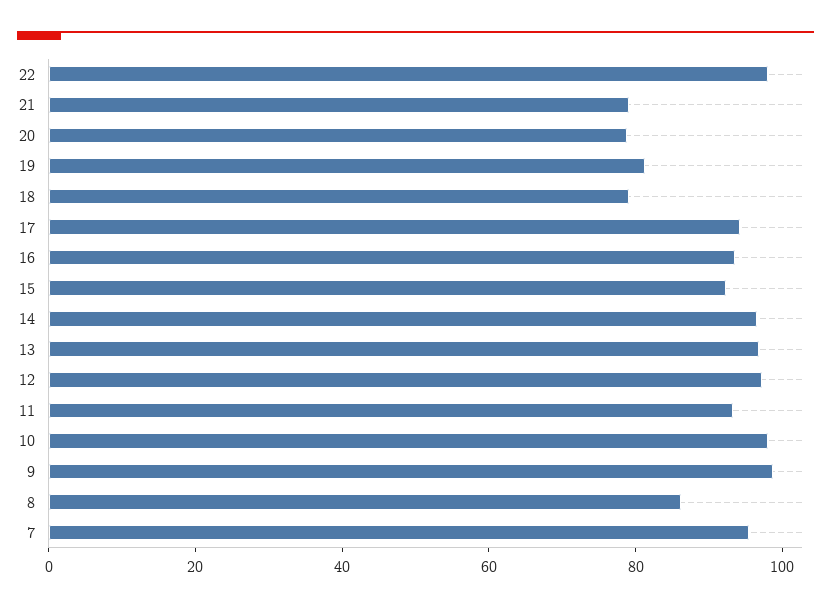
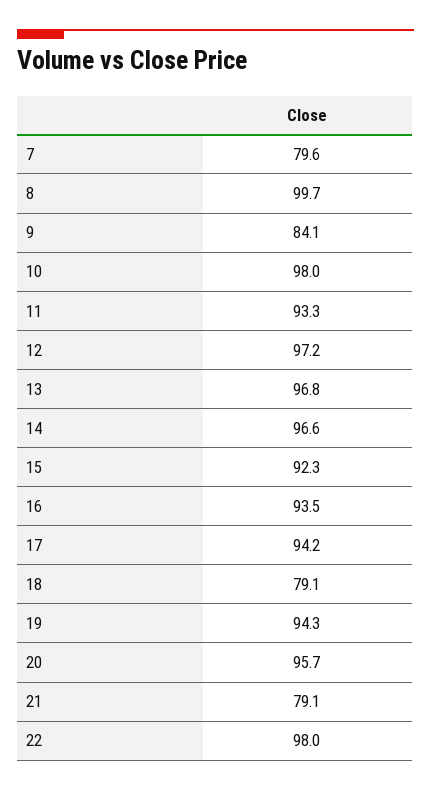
20: 80 -> 95.7
19: 80 -> 94.3
9: 100 -> 84.1
8: 85 -> 99.7
7: 95 -> 79.6

